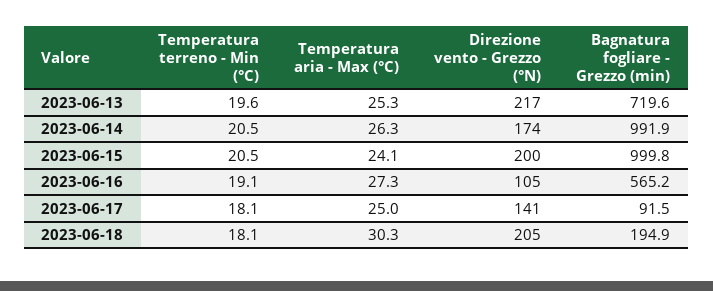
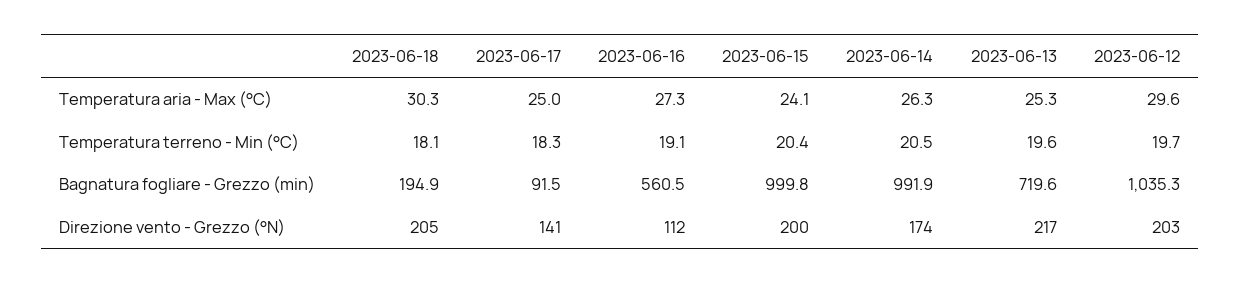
Temperatura terreno - Min (°C), 2023-06-15: 20.5 -> 20.4
Direzione vento - Grezzo (°N), 2023-06-16: 105 -> 112
Bagnatura fogliare - Grezzo (min), 2023-06-16: 565.2 -> 560.5
Temperatura terreno - Min (°C), 2023-06-17: 18.1 -> 18.3
Temperatura aria - Max (°C), 2023-06-12: none -> 29.6
Temperatura terreno - Min (°C), 2023-06-12: none -> 19.7
Bagnatura fogliare - Grezzo (min), 2023-06-12: none -> 1035.3
Direzione vento - Grezzo (°N), 2023-06-12: none -> 203

